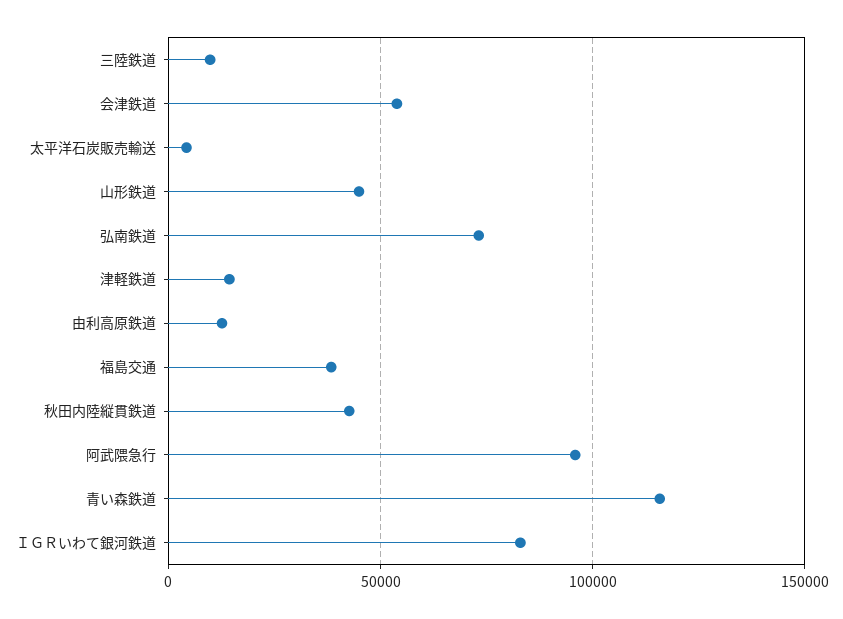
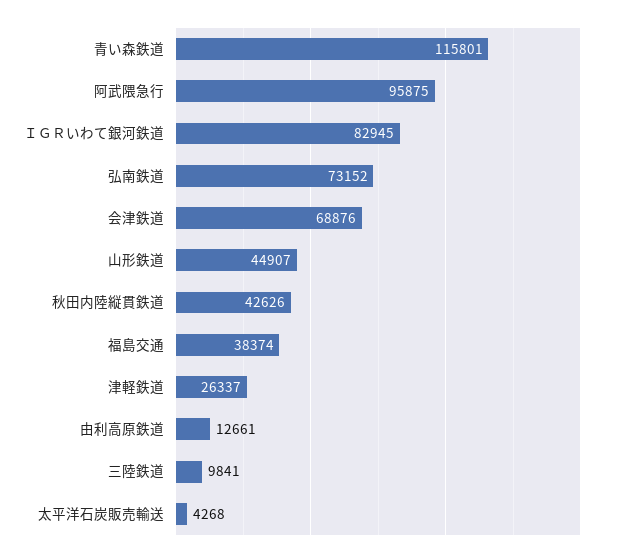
会津鉄道: 55000 -> 68876
津軽鉄道: 15000 -> 26337

